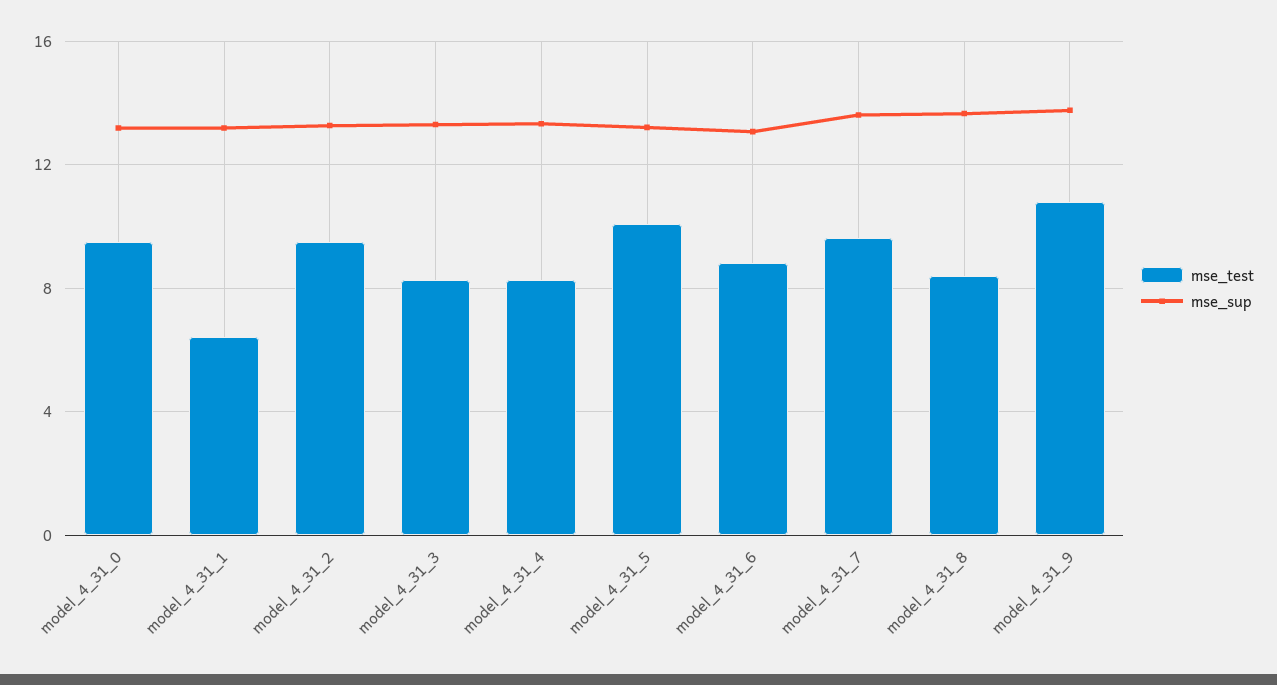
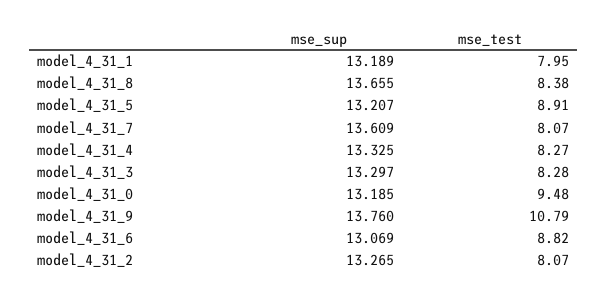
mse_test, model_4_31_1: 6.5 -> 7.95
mse_test, model_4_31_2: 9.5 -> 8.07
mse_test, model_4_31_5: 10 -> 8.91
mse_test, model_4_31_7: 9.5 -> 8.07

